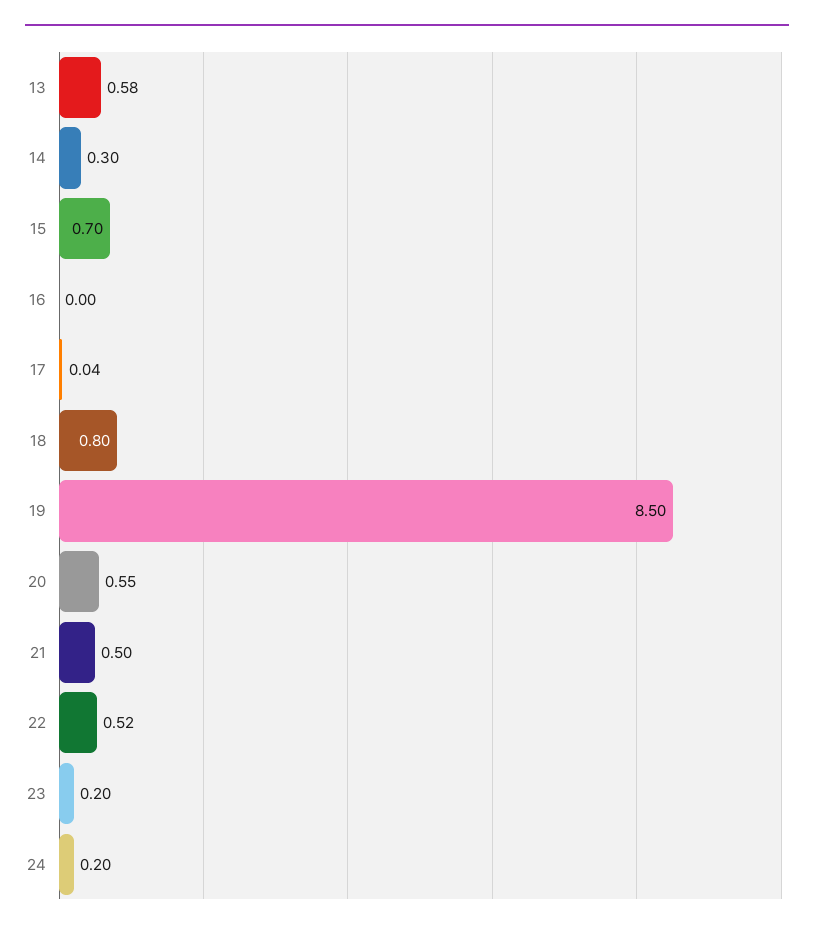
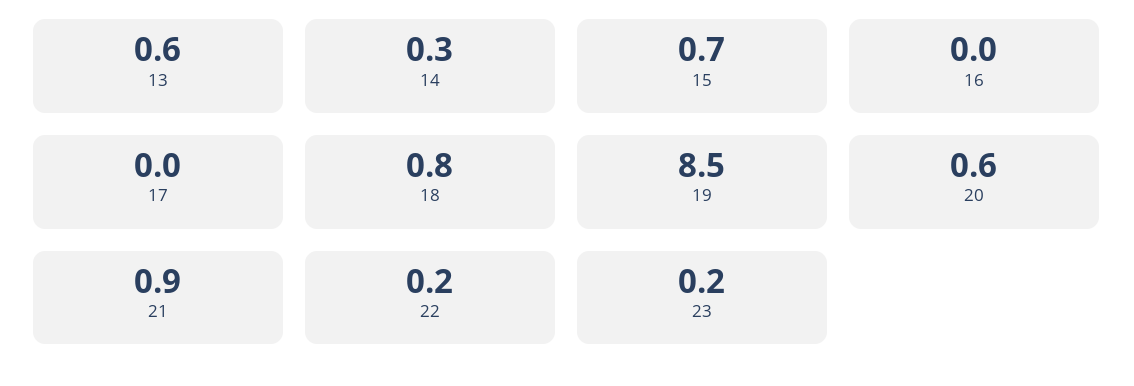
21: 0.5 -> 0.9
22: 0.52 -> 0.2
24: 0.2 -> none

